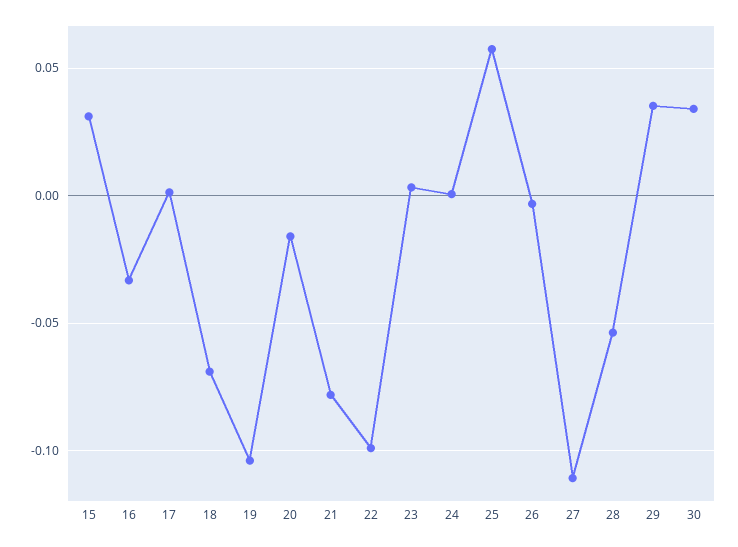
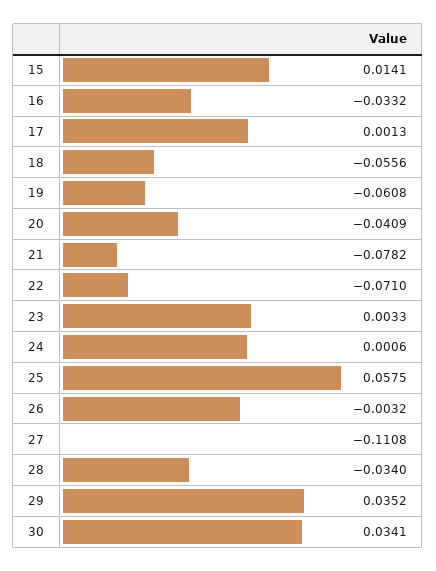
15: 0.03 -> 0.0141
18: -0.07 -> -0.0556
19: -0.105 -> -0.0608
20: -0.015 -> -0.0409
22: -0.1 -> -0.071
28: -0.055 -> -0.034

